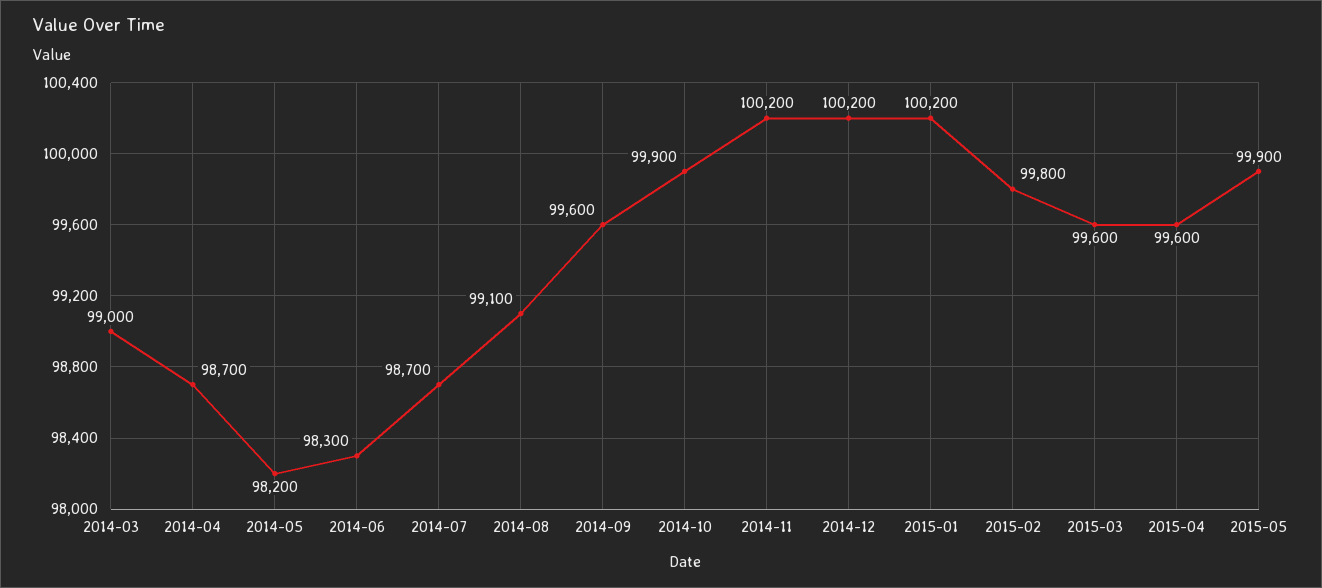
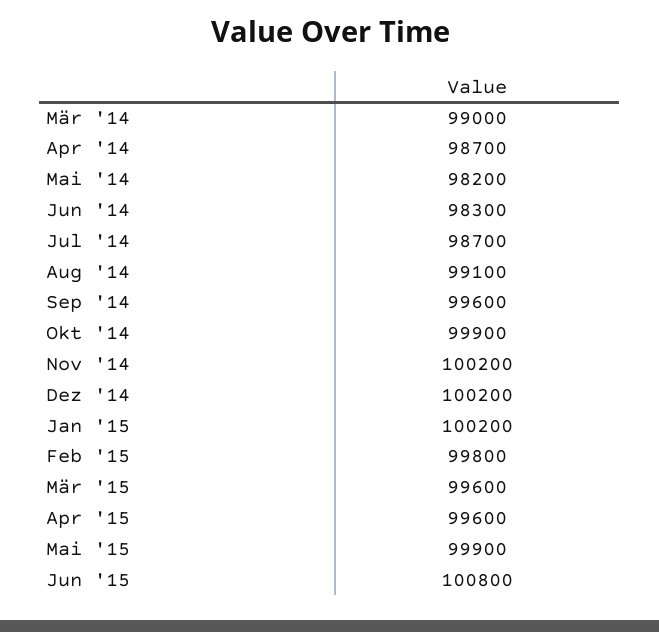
Jun '15: none -> 100800

